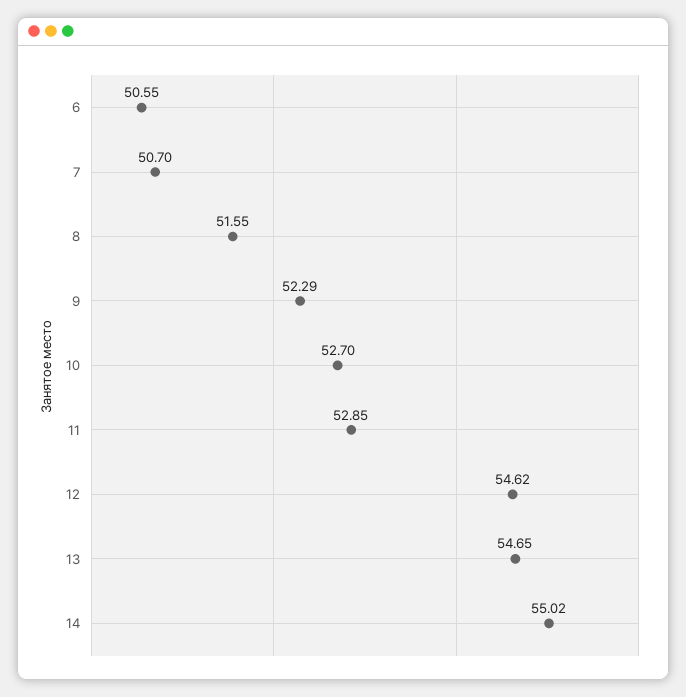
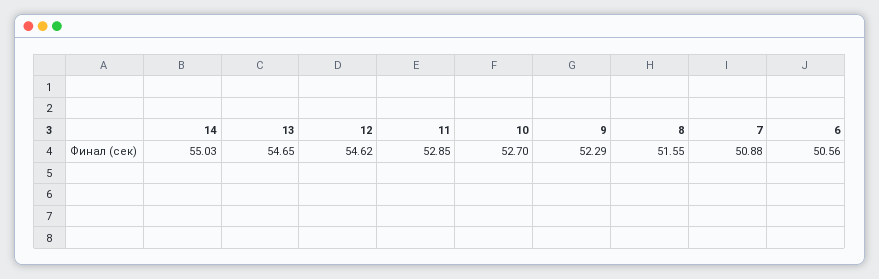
6: 50.55 -> 50.56
7: 50.7 -> 50.88
14: 55.02 -> 55.03

